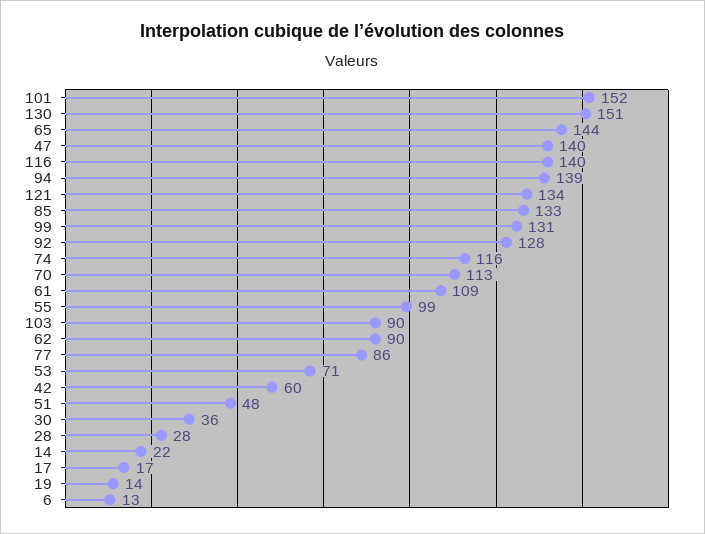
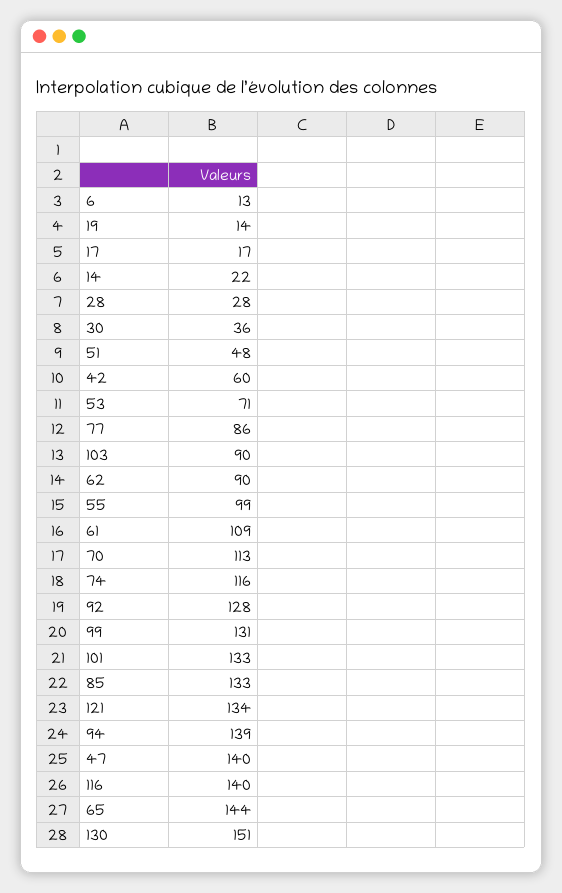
101: 152 -> 133

